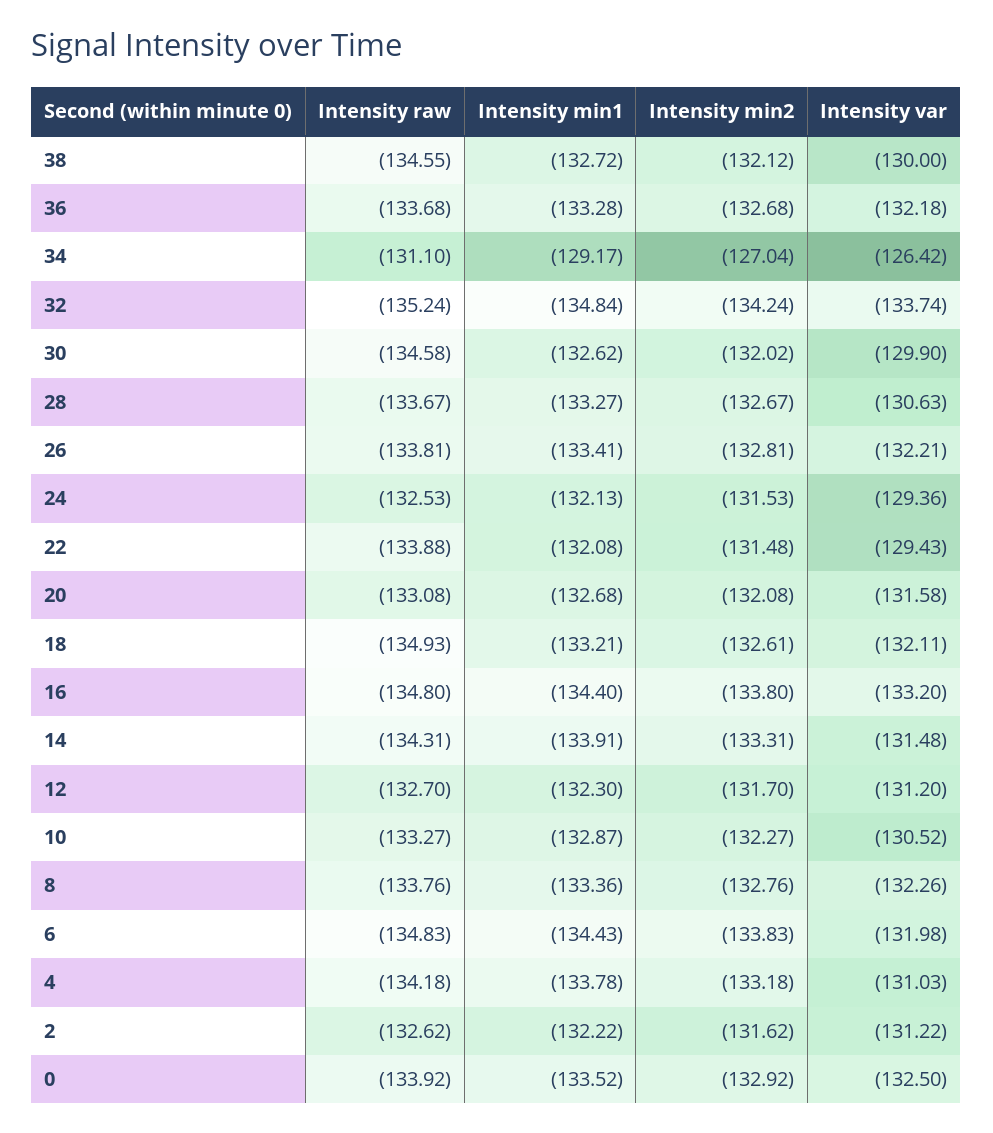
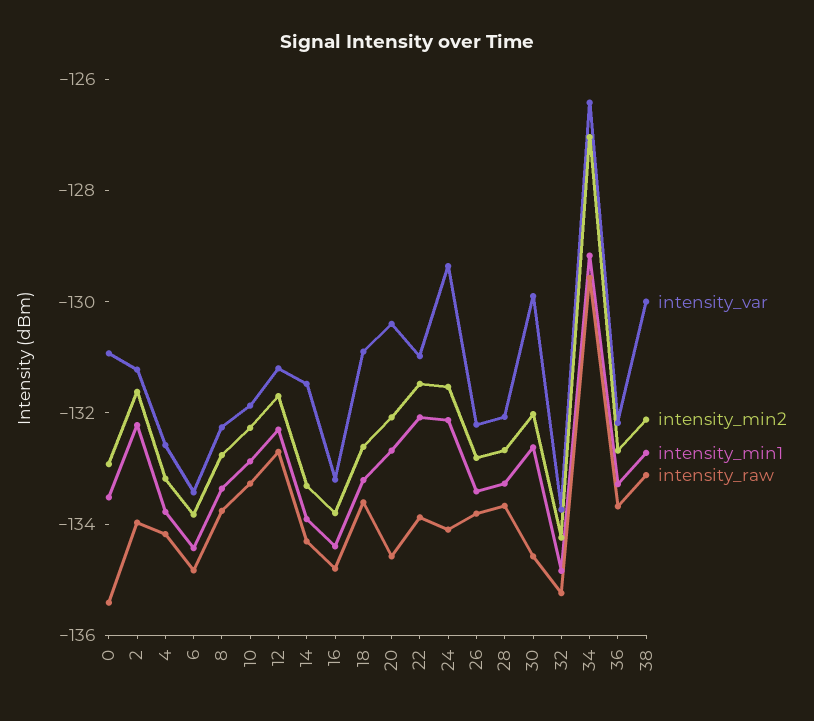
Intensity raw, 38: -134.55 -> -133
Intensity raw, 34: -131.1 -> -129.5
Intensity var, 28: -130.63 -> -132
Intensity raw, 24: -132.53 -> -134
Intensity var, 22: -129.43 -> -131
Intensity raw, 20: -133.08 -> -134.5
Intensity var, 20: -131.58 -> -130.5
Intensity raw, 18: -134.93 -> -133.5
Intensity var, 18: -132.11 -> -131
Intensity var, 10: -130.52 -> -132
Intensity var, 6: -131.98 -> -133.5
Intensity var, 4: -131.03 -> -132.5
Intensity raw, 2: -132.62 -> -134
Intensity raw, 0: -133.92 -> -135.5
Intensity var, 0: -132.5 -> -131

